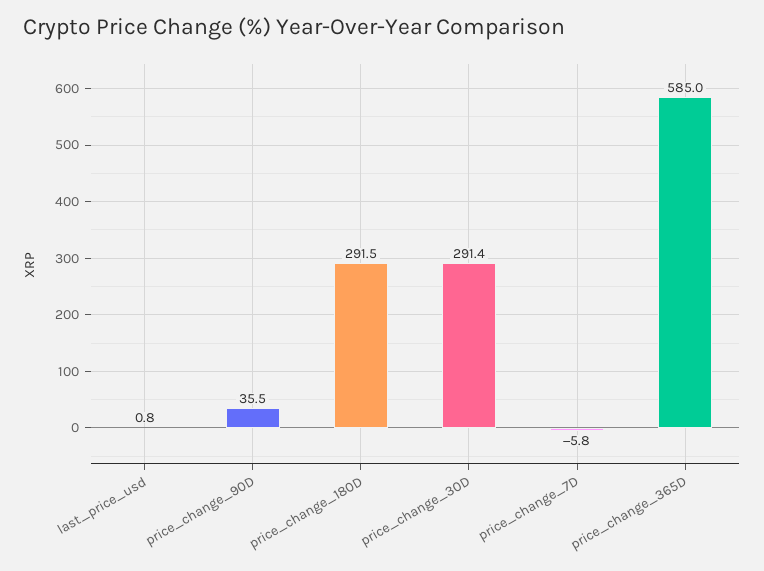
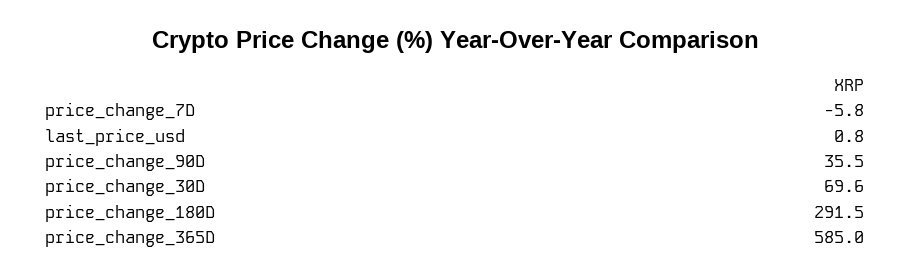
price_change_30D: 291.4 -> 69.6

